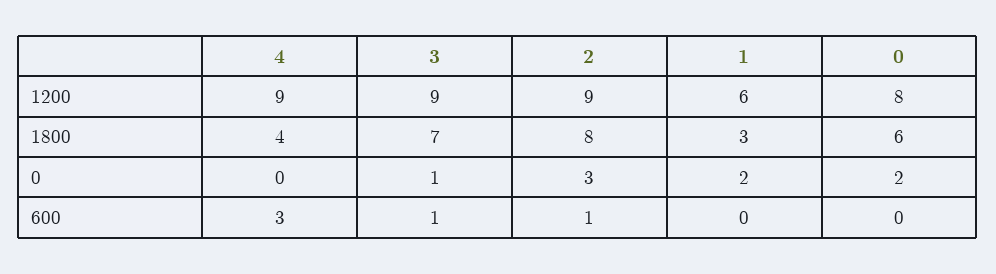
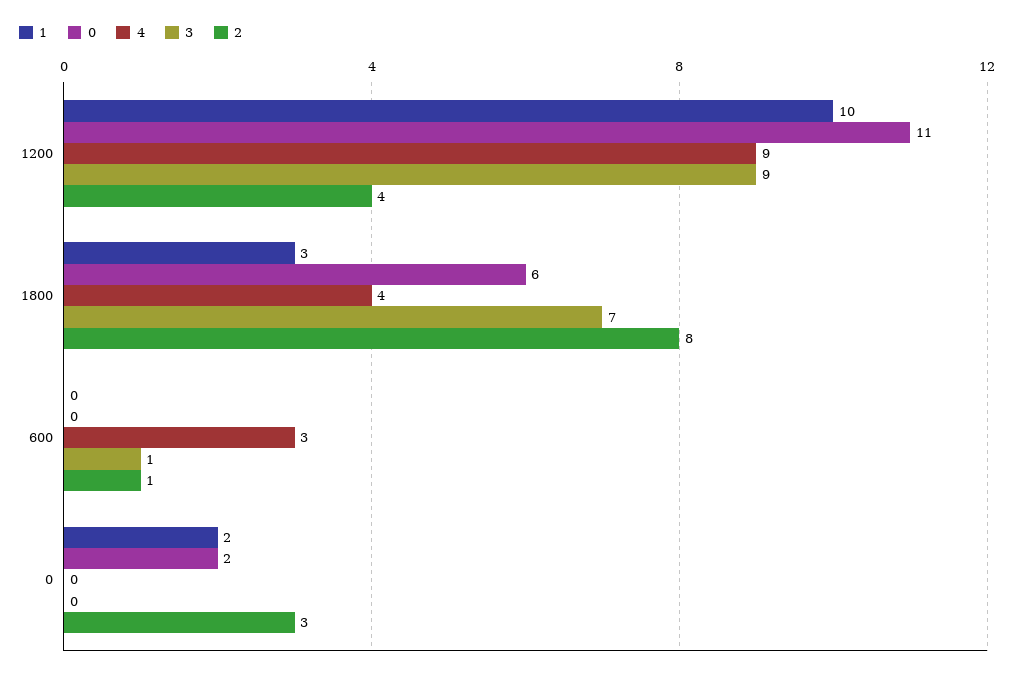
2, 1200: 9 -> 4
1, 1200: 6 -> 10
0, 1200: 8 -> 11
3, 0: 1 -> 0

